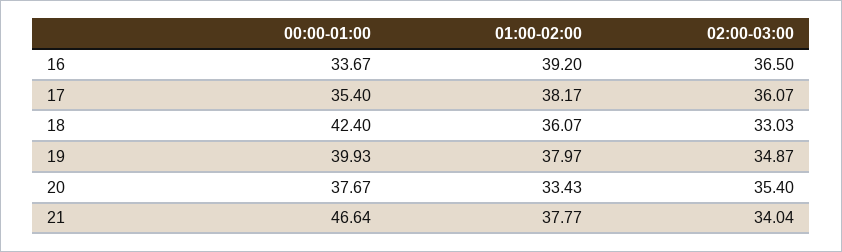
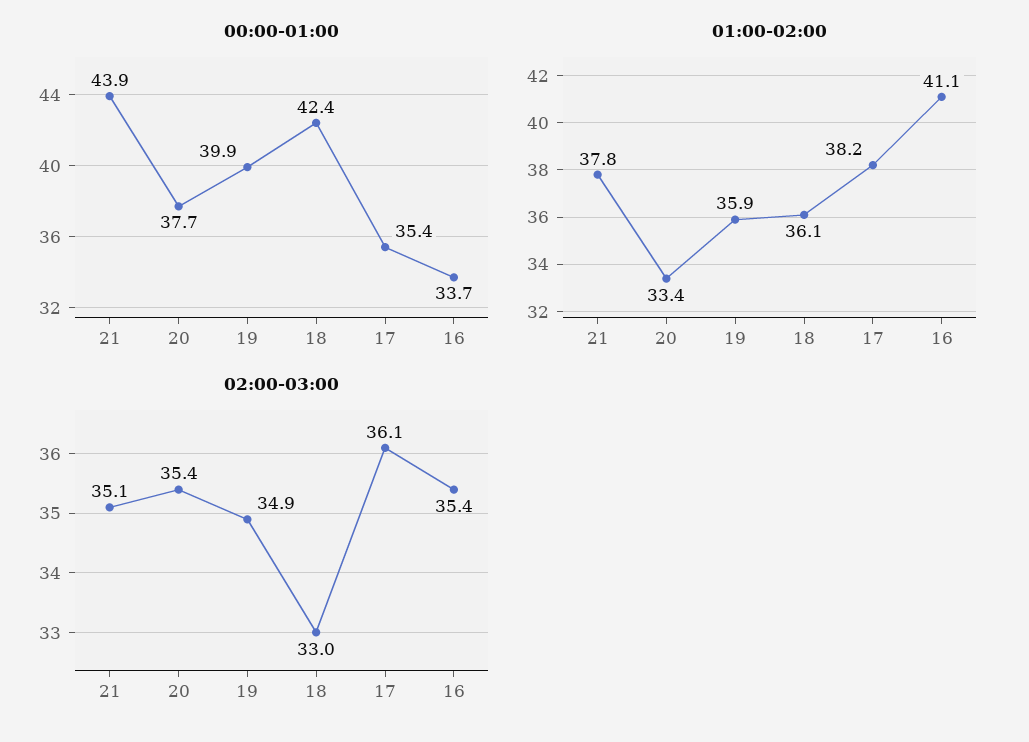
01:00-02:00, 16: 39.2 -> 41.1
02:00-03:00, 16: 36.5 -> 35.4
01:00-02:00, 19: 37.97 -> 35.9
00:00-01:00, 21: 46.64 -> 43.9
02:00-03:00, 21: 34.04 -> 35.1

